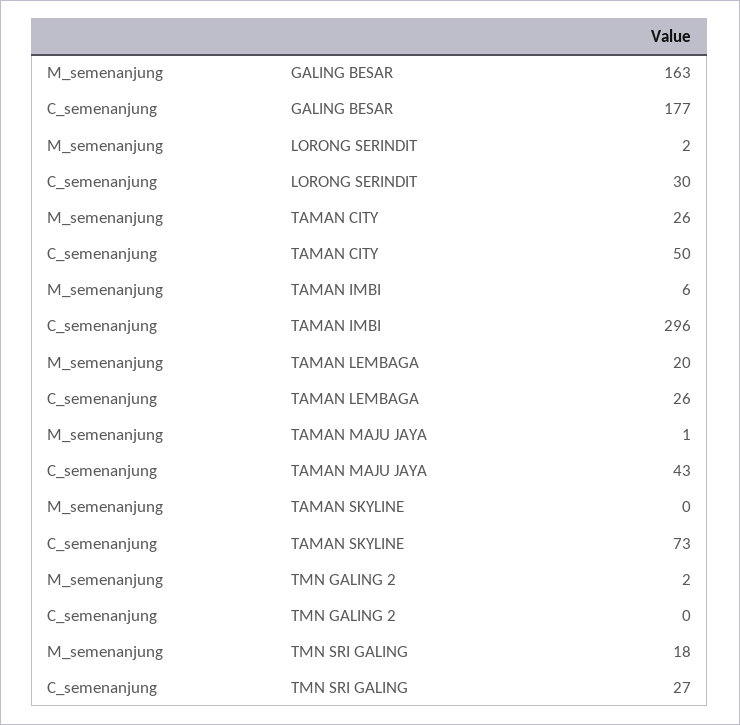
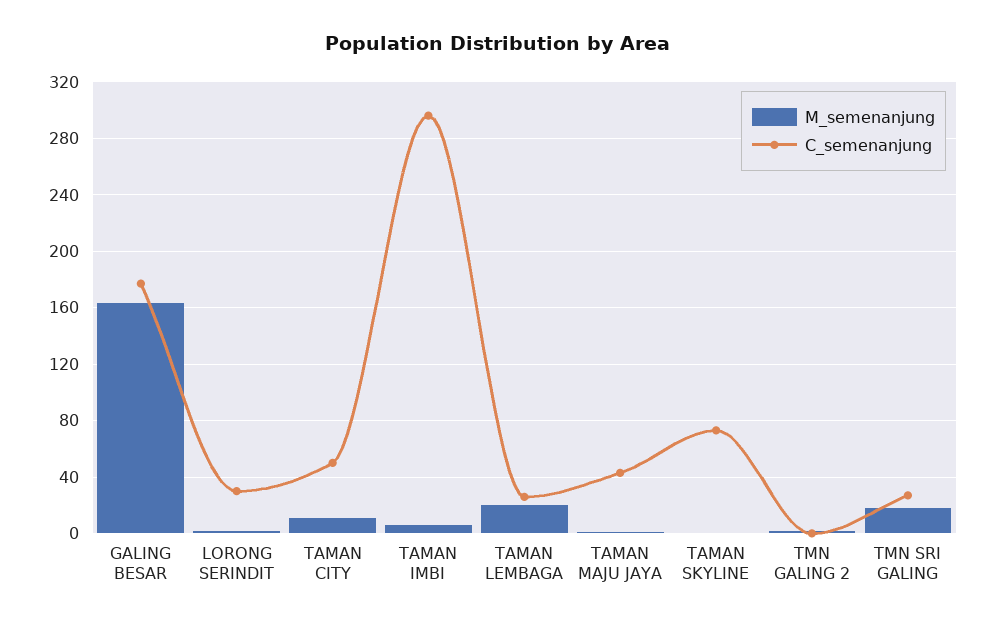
M_semenanjung, TAMAN CITY: 26 -> 10

